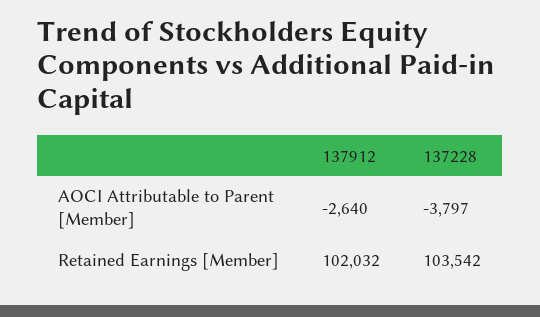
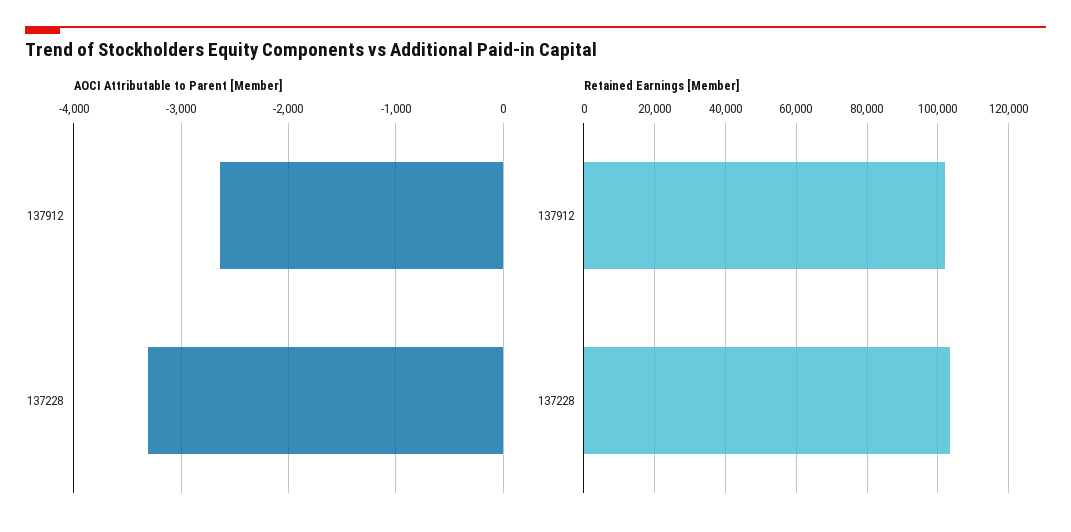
AOCI Attributable to Parent [Member], 137228: -3797 -> -3300

